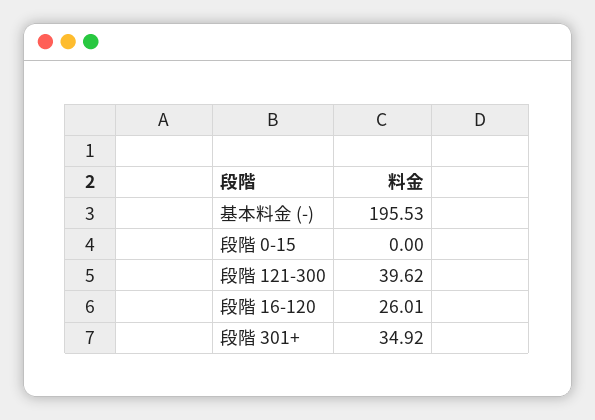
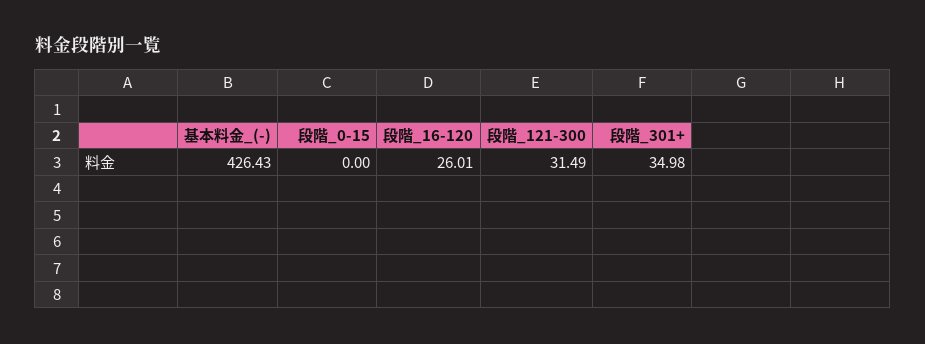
基本料金 (-): 195.53 -> 426.43
段階 121-300: 39.62 -> 31.49
段階 301+: 34.92 -> 34.98

